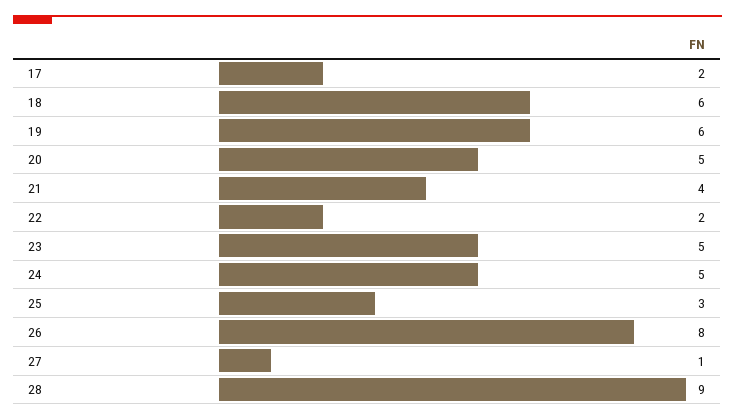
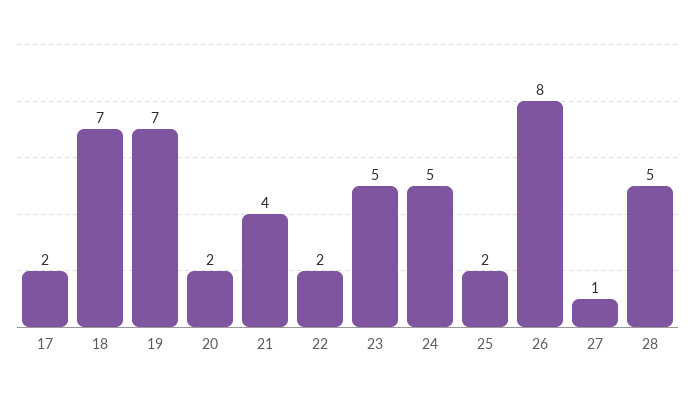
18: 6 -> 7
19: 6 -> 7
20: 5 -> 2
25: 3 -> 2
28: 9 -> 5

